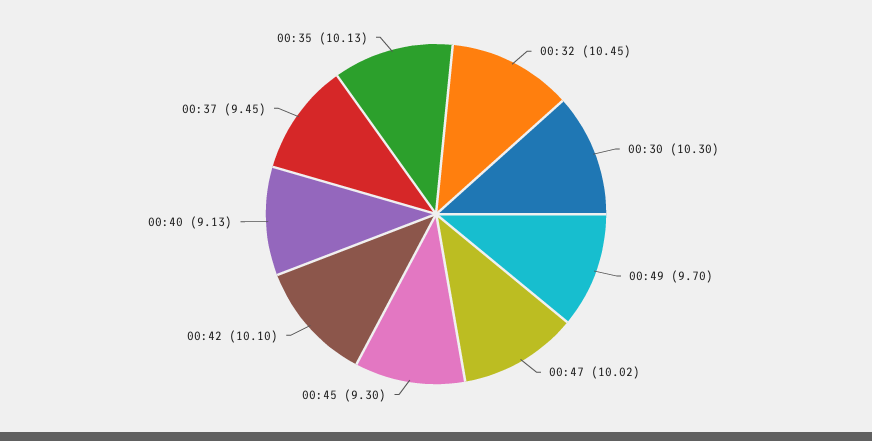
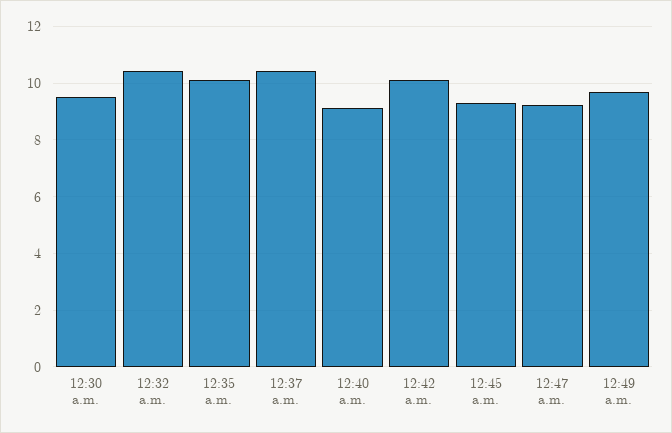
00:30: 10.3 -> 9.5
00:47: 10.02 -> 9.25
00:37: 9.45 -> 10.5

